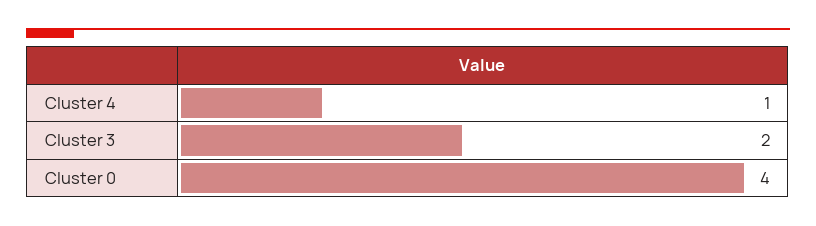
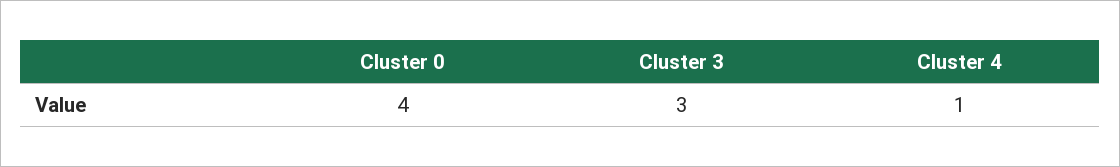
Cluster 3: 2 -> 3

